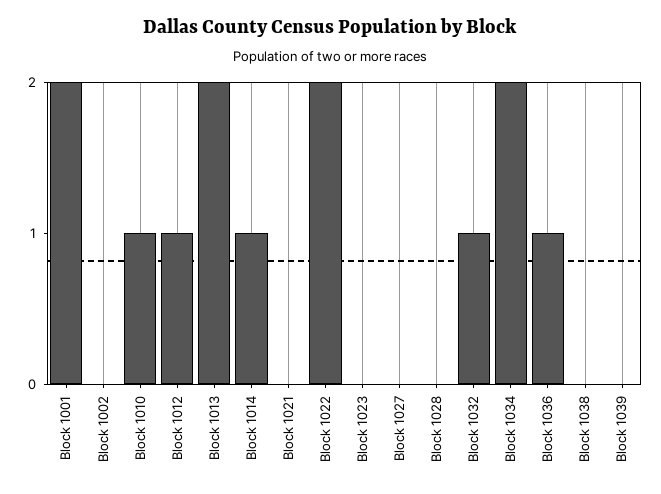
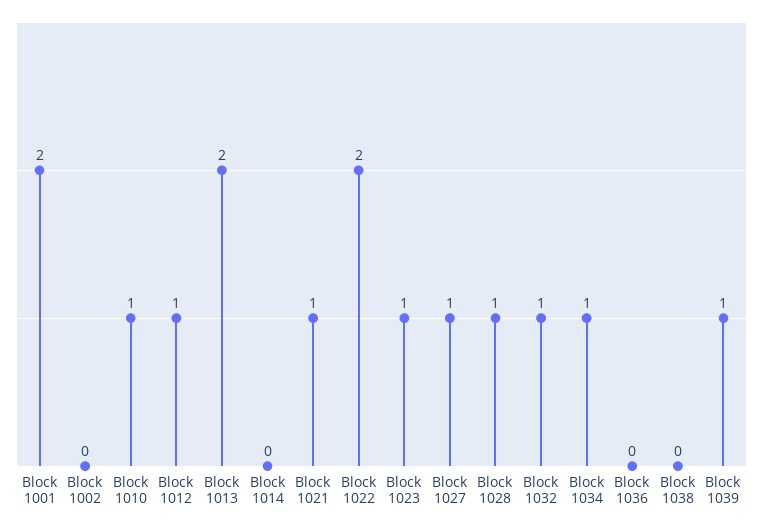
Block 1014: 1 -> 0
Block 1021: 0 -> 1
Block 1023: 0 -> 1
Block 1027: 0 -> 1
Block 1028: 0 -> 1
Block 1034: 2 -> 1
Block 1036: 1 -> 0
Block 1039: 0 -> 1

